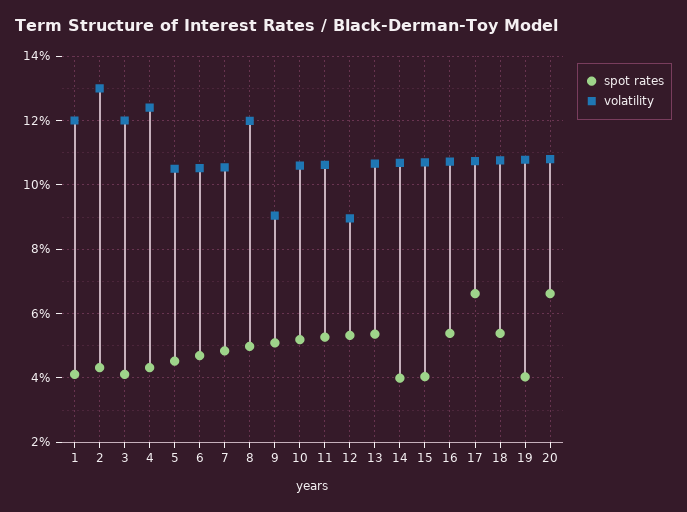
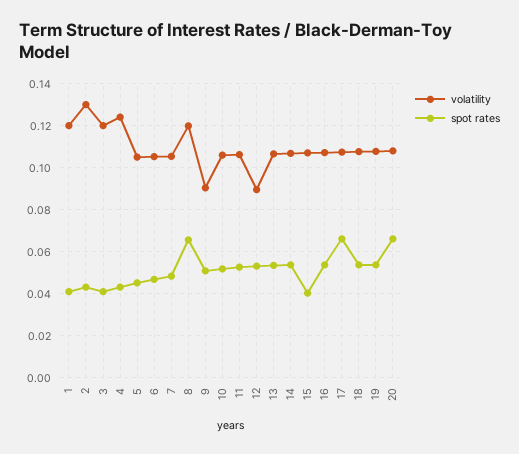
spot rates, 8: 0.05 -> 0.065
spot rates, 14: 0.04 -> 0.055
spot rates, 19: 0.04 -> 0.055

